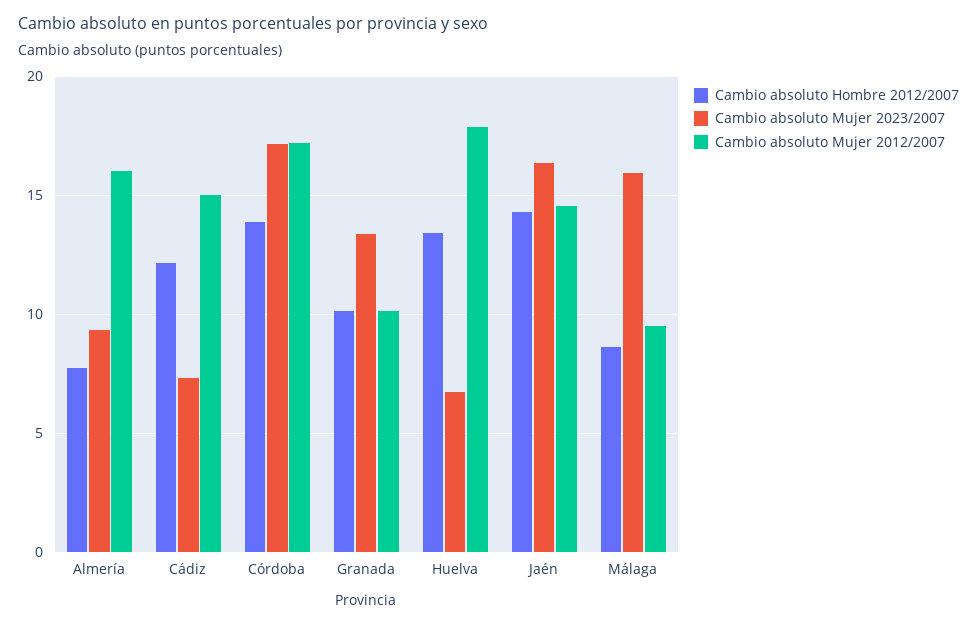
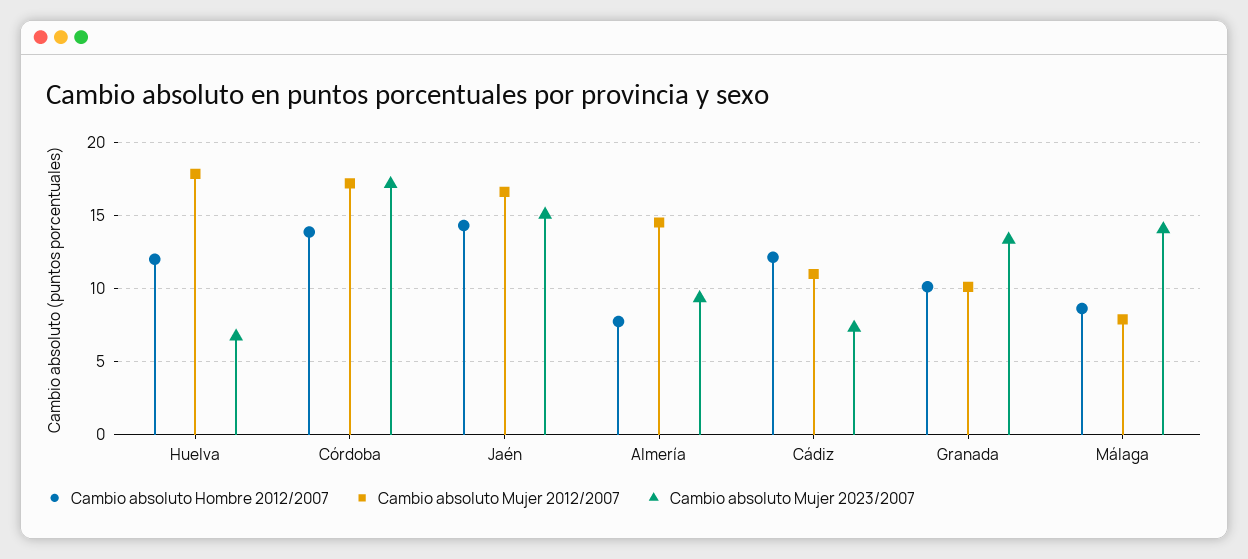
Cambio absoluto Mujer 2012/2007, Almería: 16 -> 14.5
Cambio absoluto Mujer 2012/2007, Cádiz: 15 -> 11
Cambio absoluto Hombre 2012/2007, Huelva: 13.5 -> 12
Cambio absoluto Mujer 2023/2007, Jaén: 16.5 -> 15
Cambio absoluto Mujer 2012/2007, Jaén: 14.5 -> 16.5
Cambio absoluto Mujer 2023/2007, Málaga: 16 -> 14
Cambio absoluto Mujer 2012/2007, Málaga: 9.5 -> 8

